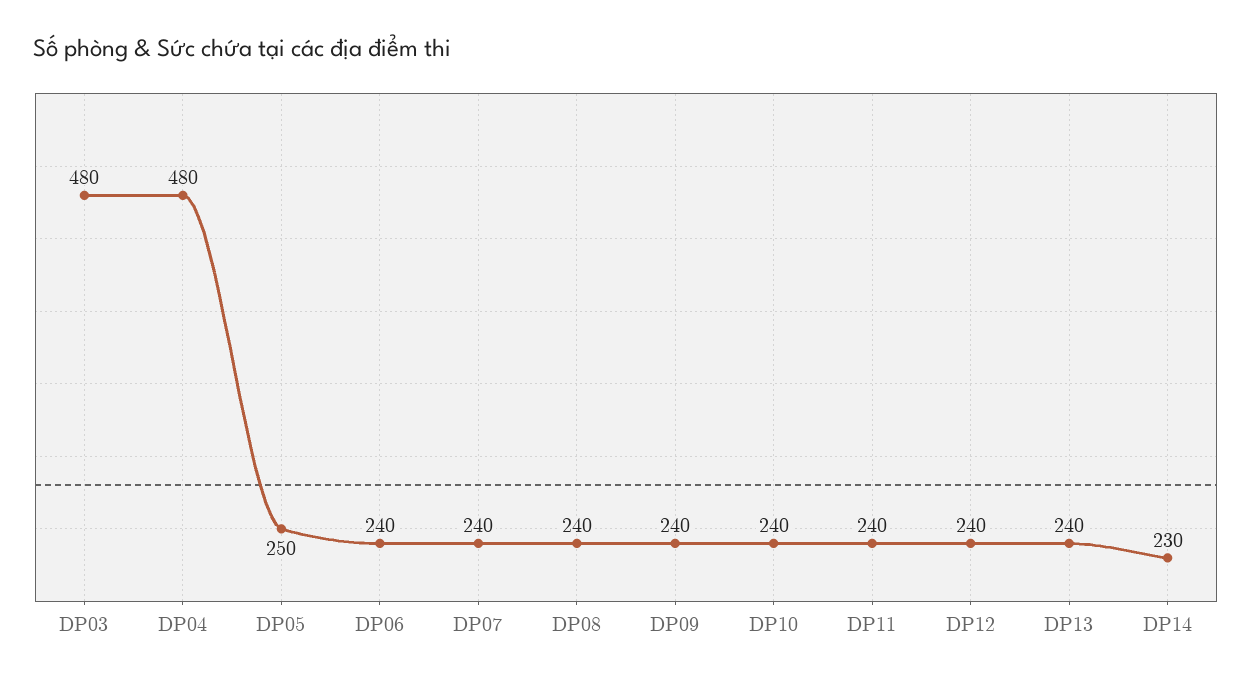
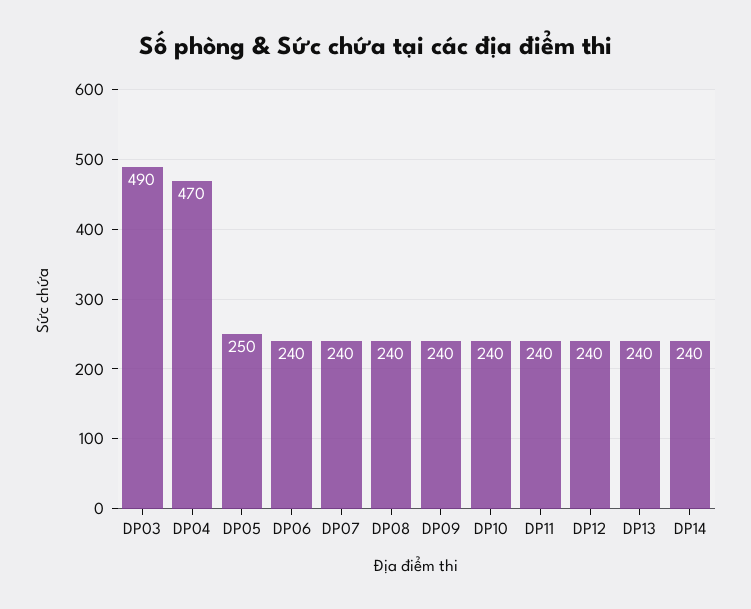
DP03: 480 -> 490
DP04: 480 -> 470
DP14: 230 -> 240

